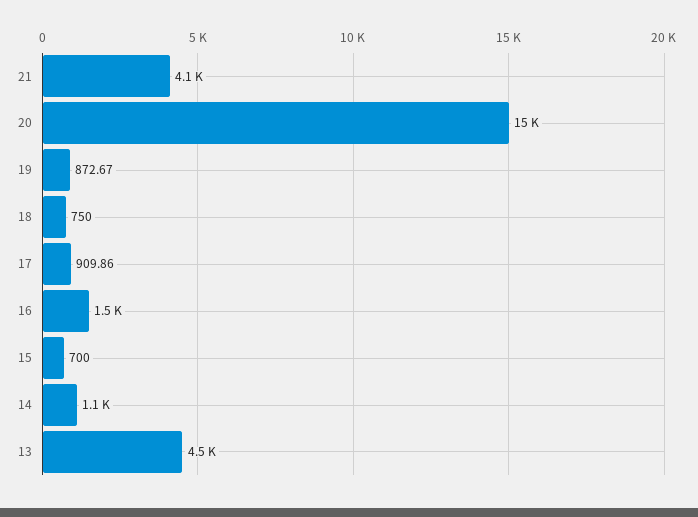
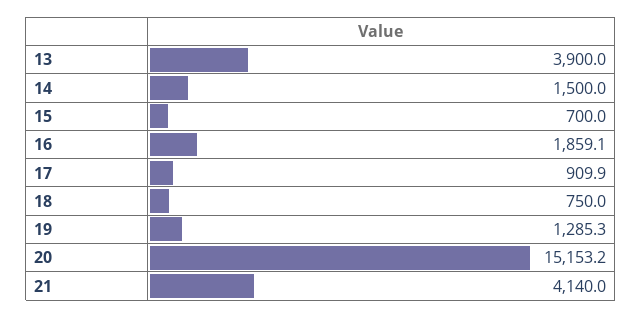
19: 872.67 -> 1285.3
16: 1500 -> 1859.1
14: 1100 -> 1500
13: 4500 -> 3900

